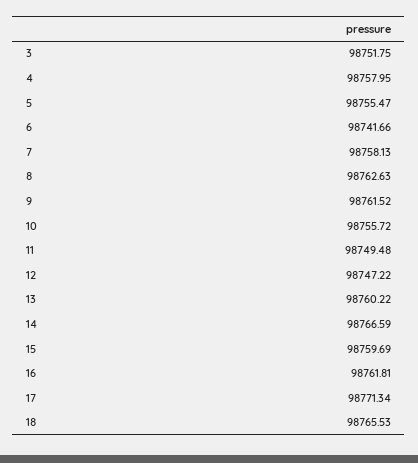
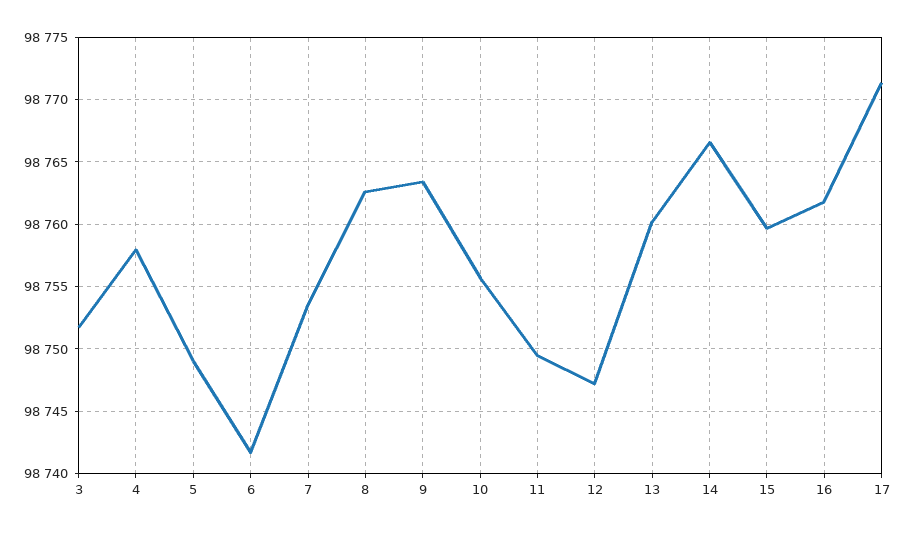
5: 98755.47 -> 98749
7: 98758.13 -> 98753.5
9: 98761.52 -> 98763.5
18: 98765.53 -> none

